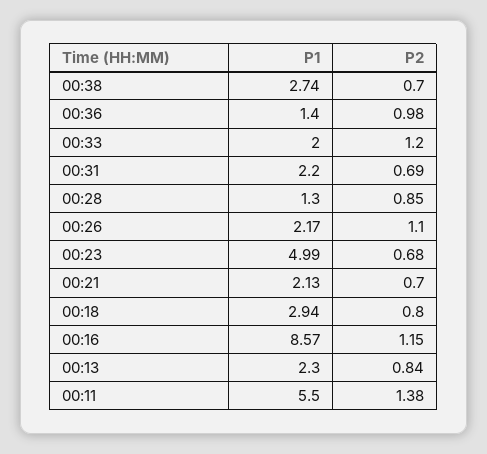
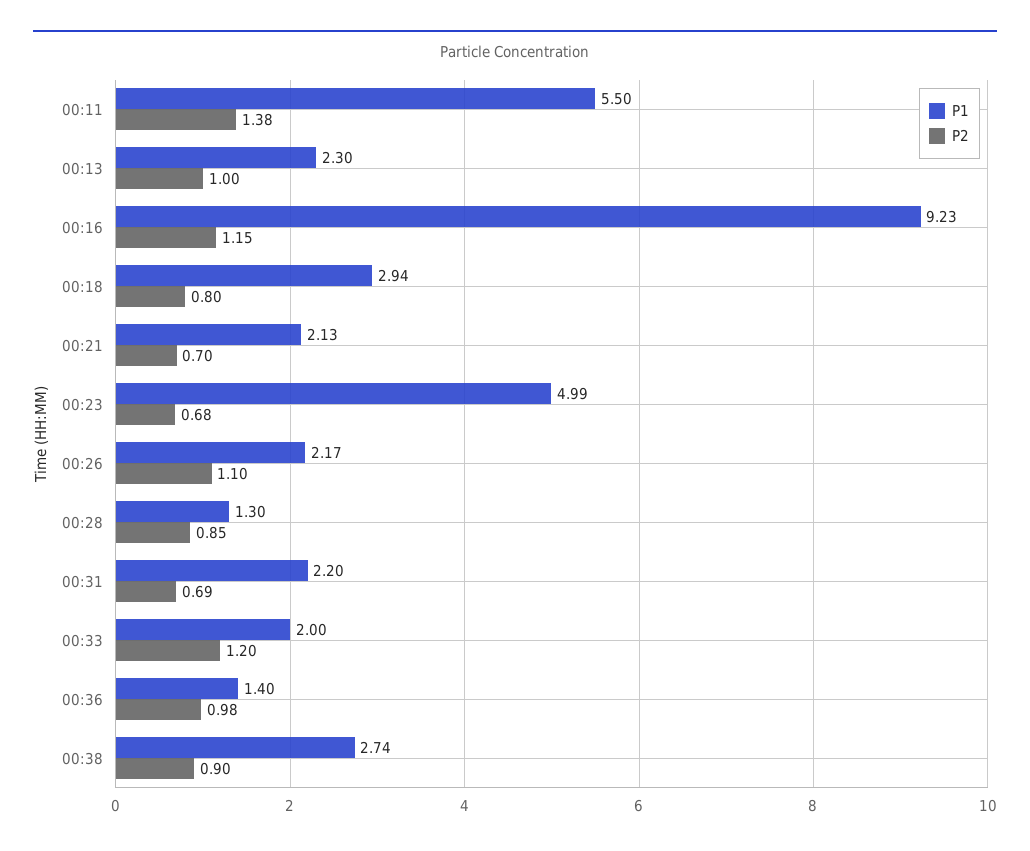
P2, 00:38: 0.7 -> 0.9
P1, 00:16: 8.57 -> 9.23
P2, 00:13: 0.84 -> 1

